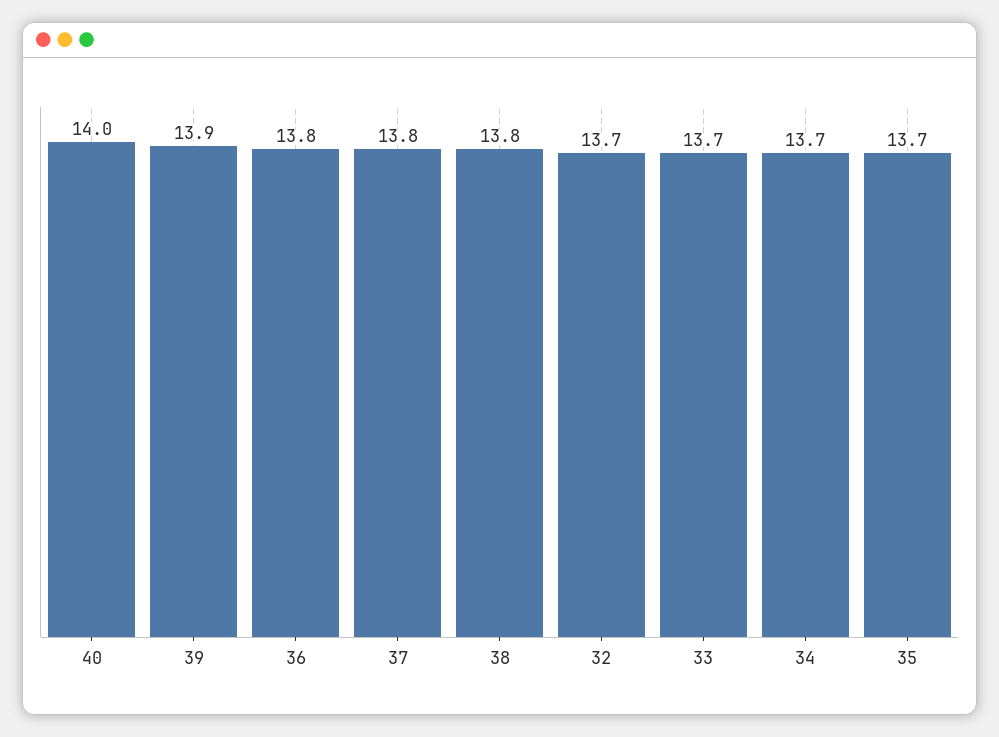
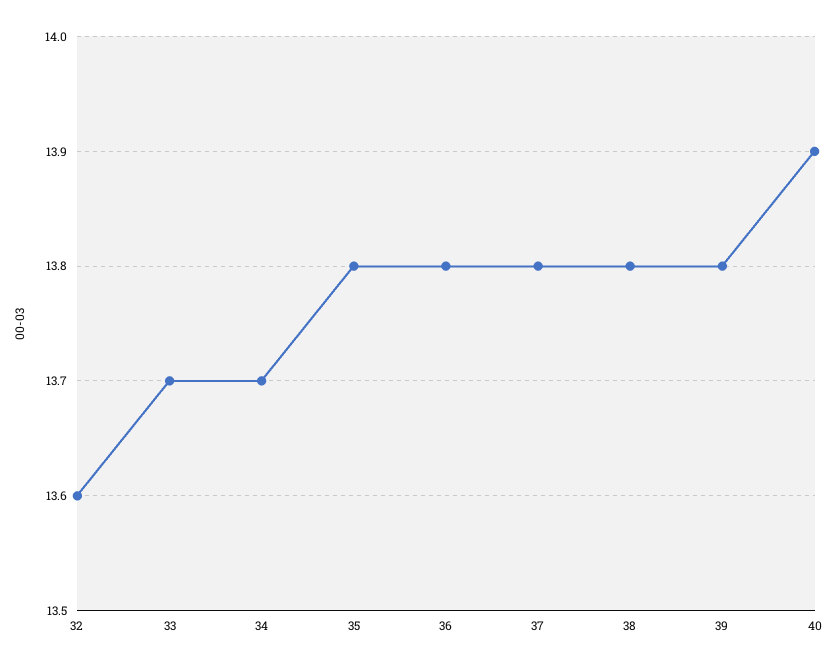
40: 14 -> 13.9
39: 13.9 -> 13.8
32: 13.7 -> 13.6
35: 13.7 -> 13.8

